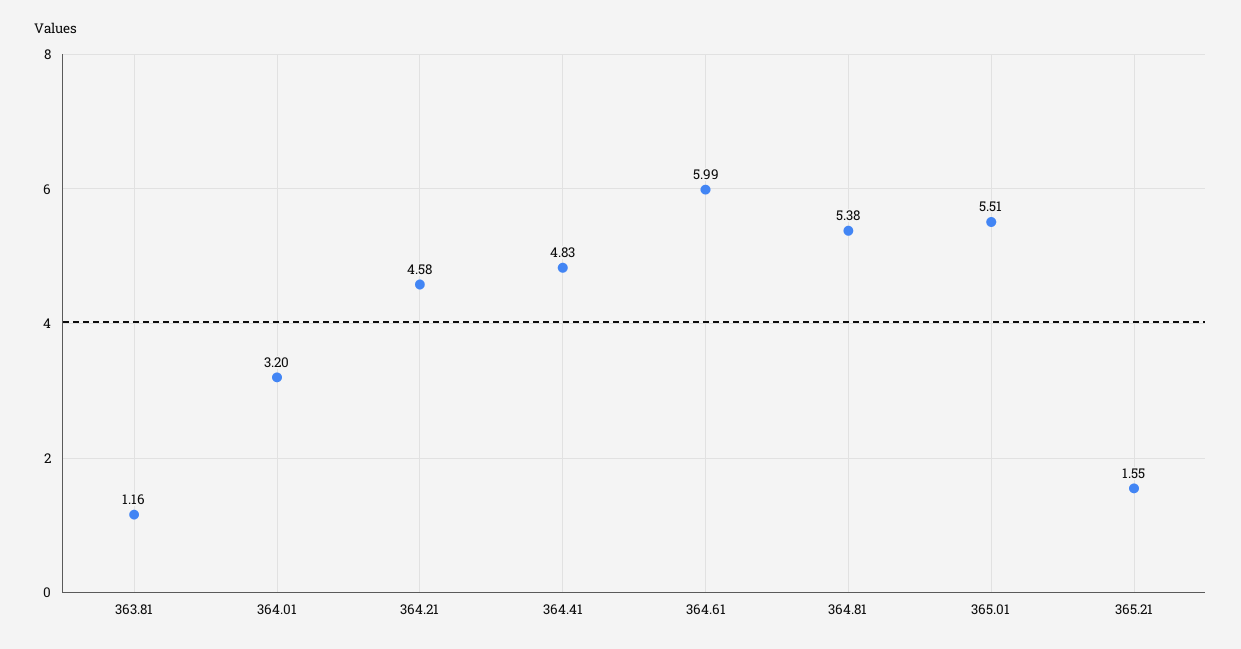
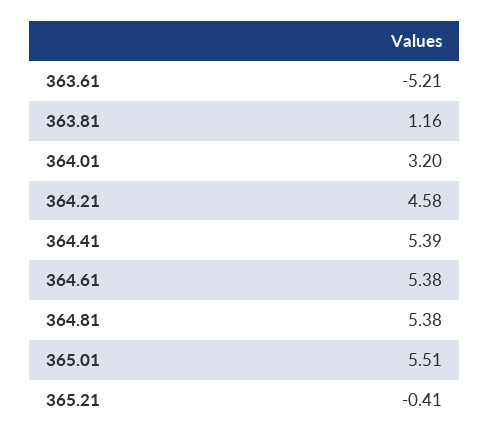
364.41: 4.83 -> 5.39
364.61: 5.99 -> 5.38
365.21: 1.55 -> -0.41
363.61: none -> -5.21

